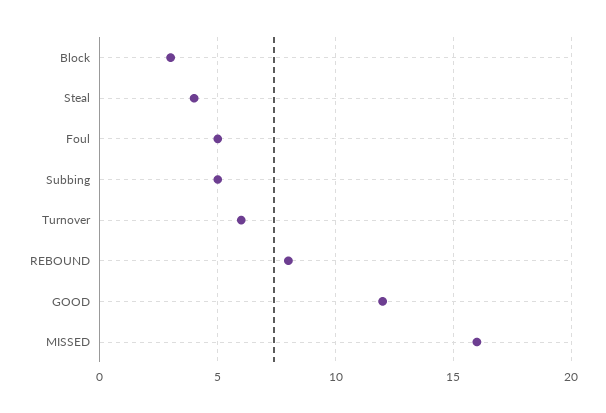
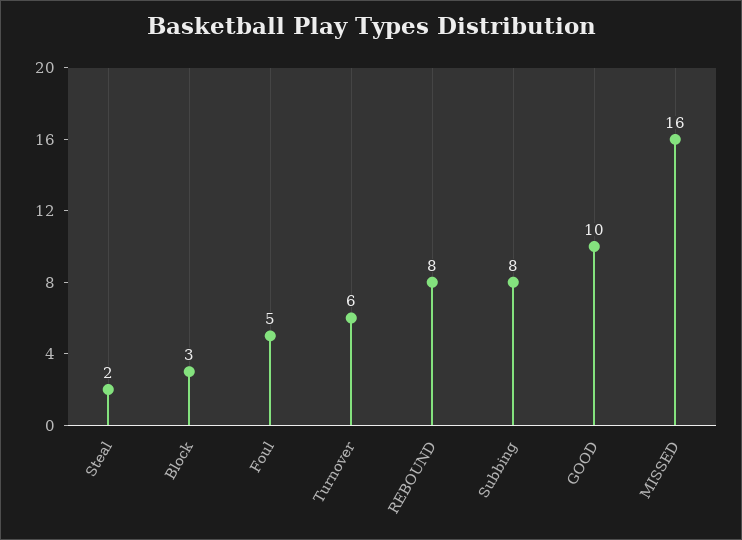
Steal: 4 -> 2
Subbing: 5 -> 8
GOOD: 12 -> 10

